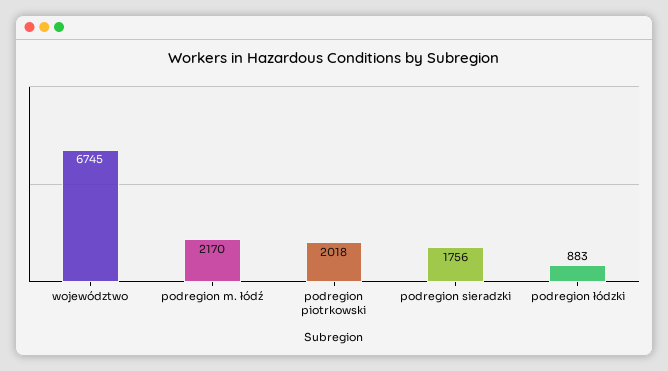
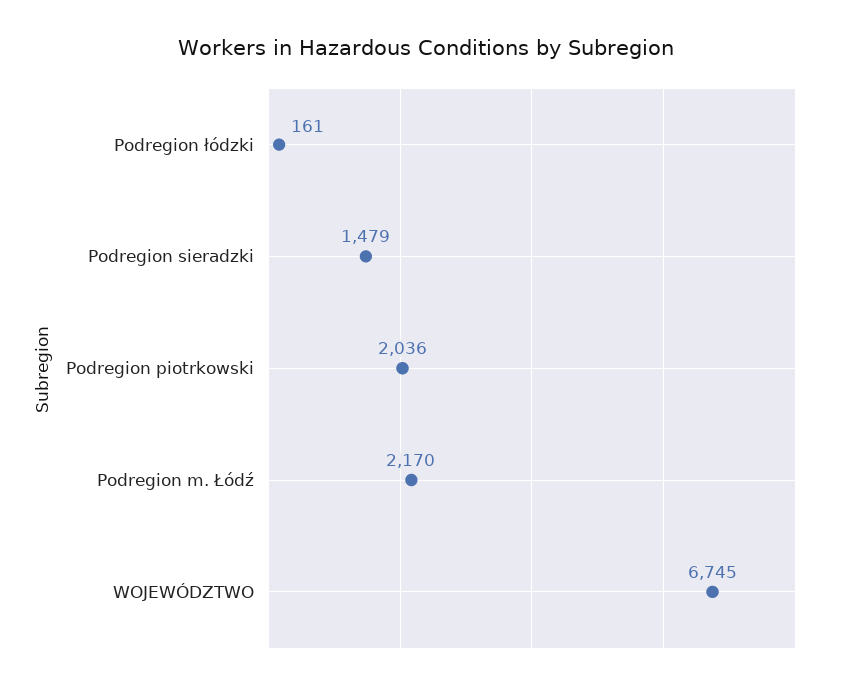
podregion piotrkowski: 2018 -> 2036
podregion sieradzki: 1756 -> 1479
podregion łódzki: 883 -> 161

